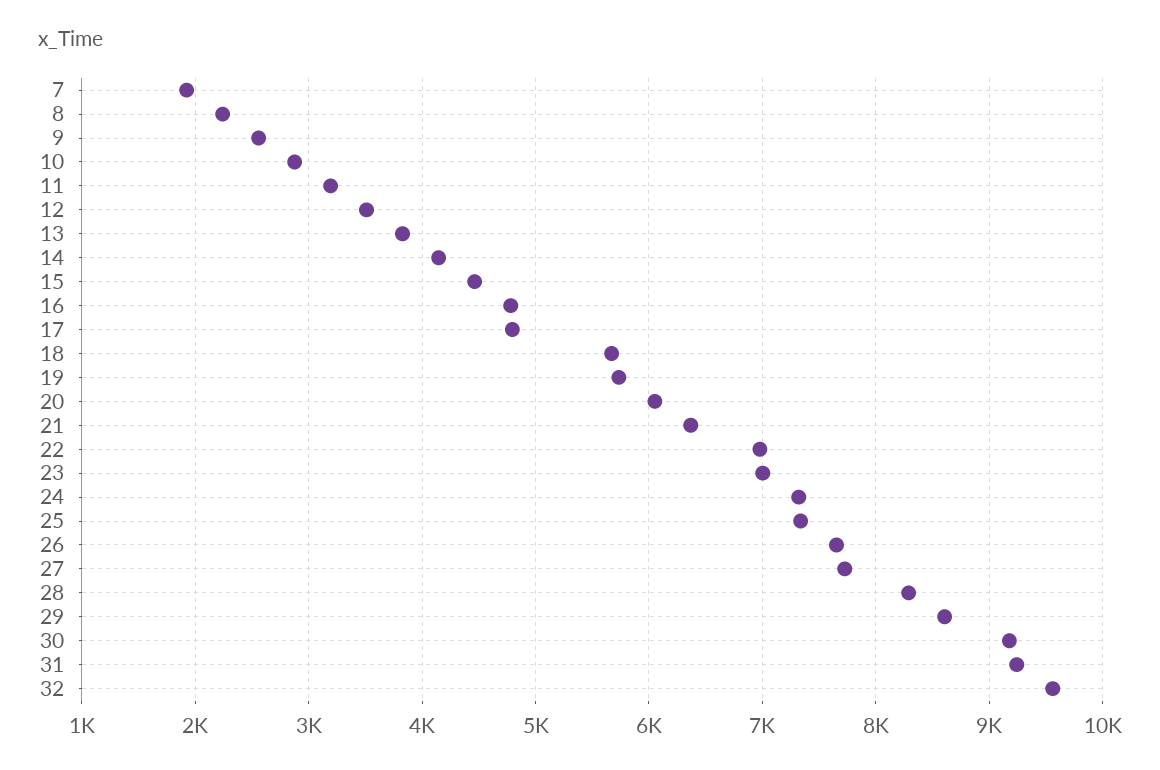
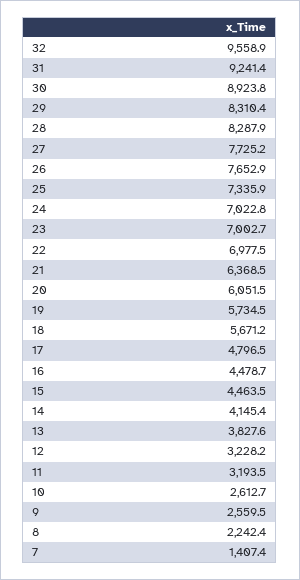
7: 1900 -> 1407.4
10: 2900 -> 2612.7
12: 3500 -> 3228.2
16: 4800 -> 4478.7
24: 7300 -> 7022.8
29: 8600 -> 8310.4
30: 9200 -> 8923.8

